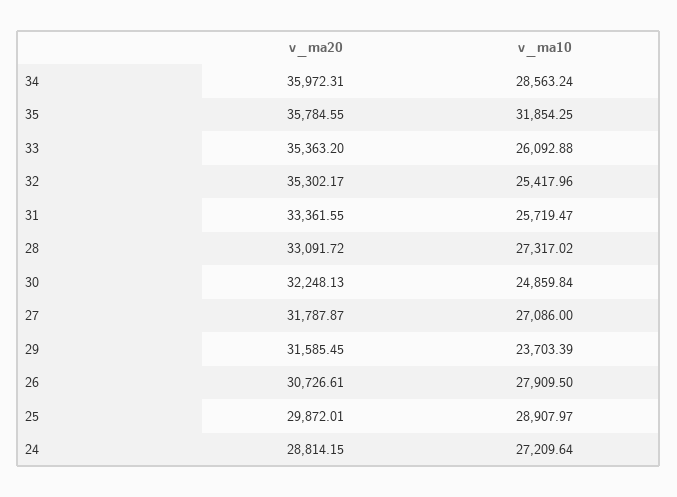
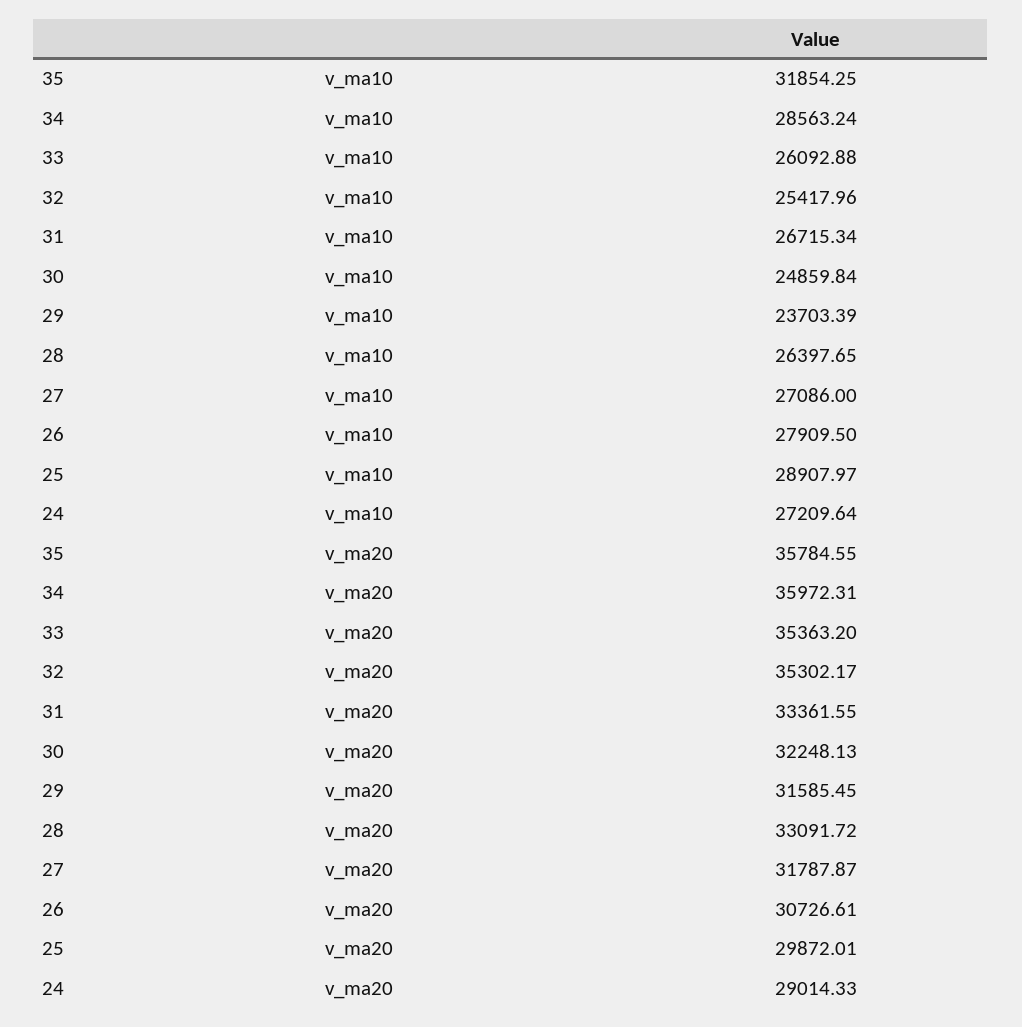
v_ma10, 31: 25719.47 -> 26715.34
v_ma10, 28: 27317.02 -> 26397.65
v_ma20, 24: 28814.15 -> 29014.33

